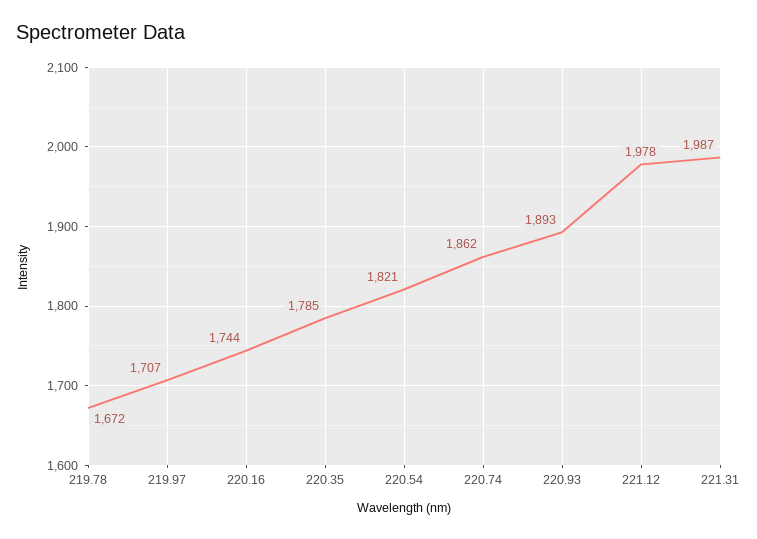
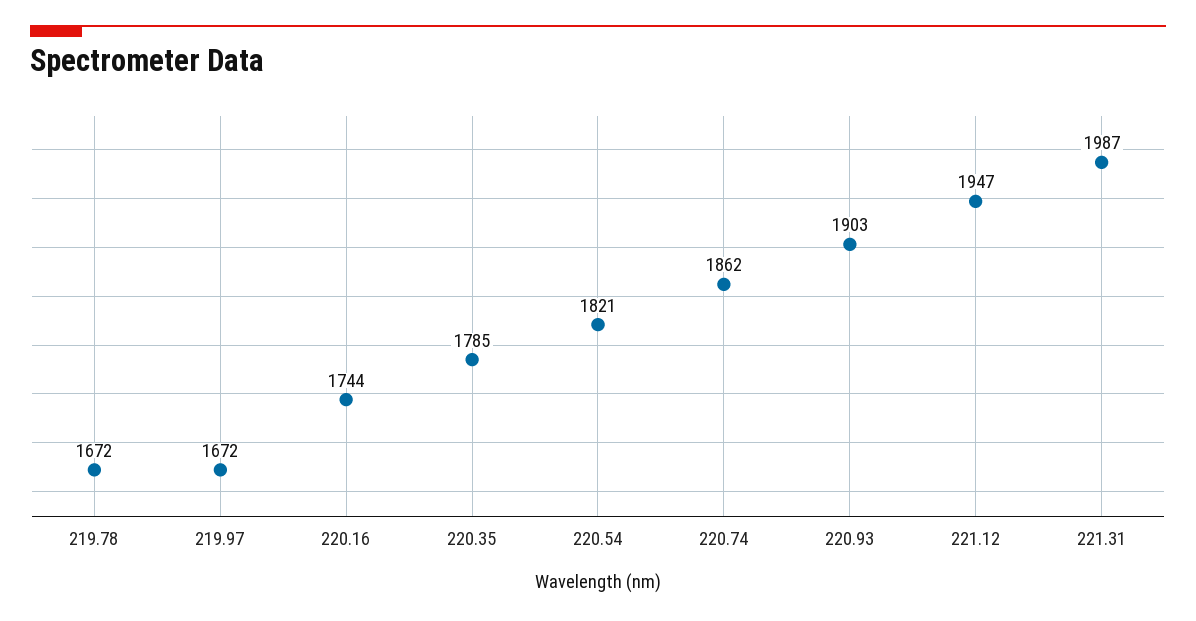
219.97: 1707 -> 1672
220.93: 1893 -> 1903
221.12: 1978 -> 1947

